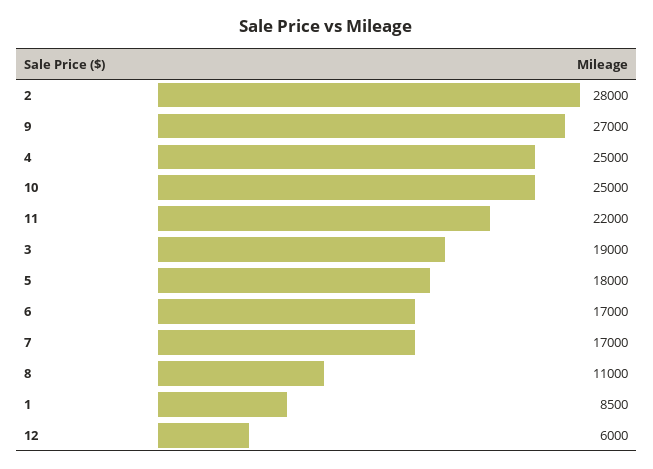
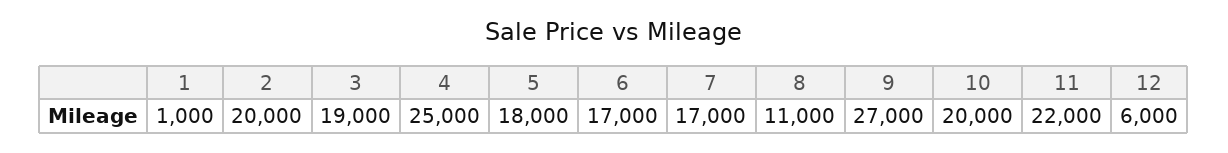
2: 28000 -> 20000
10: 25000 -> 20000
1: 8500 -> 1000

